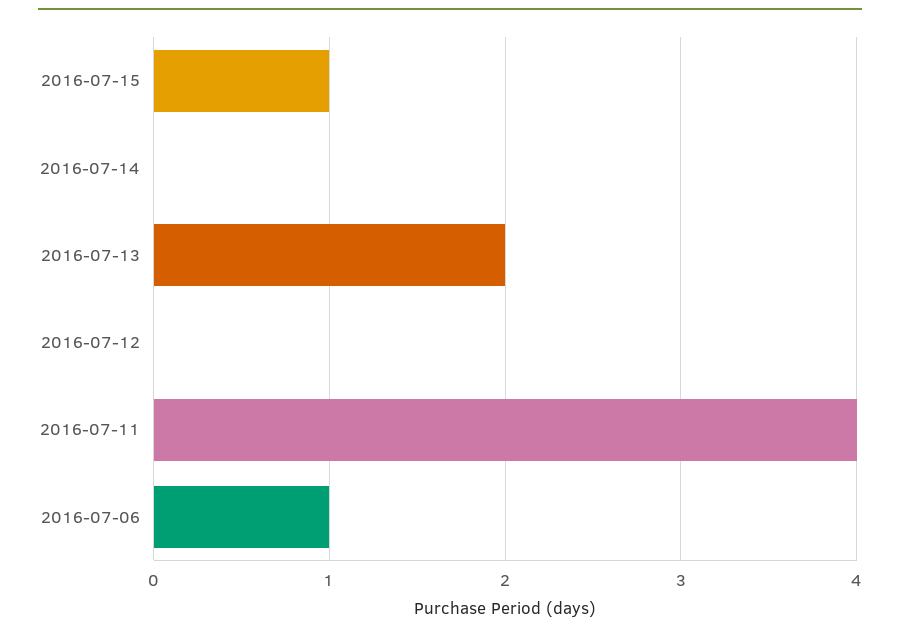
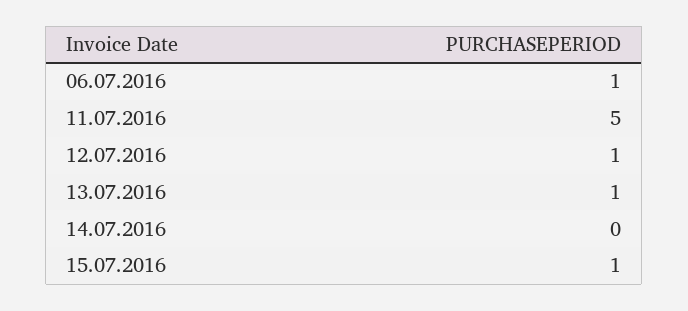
2016-07-13: 2 -> 1
2016-07-12: 0 -> 1
2016-07-11: 4 -> 5

